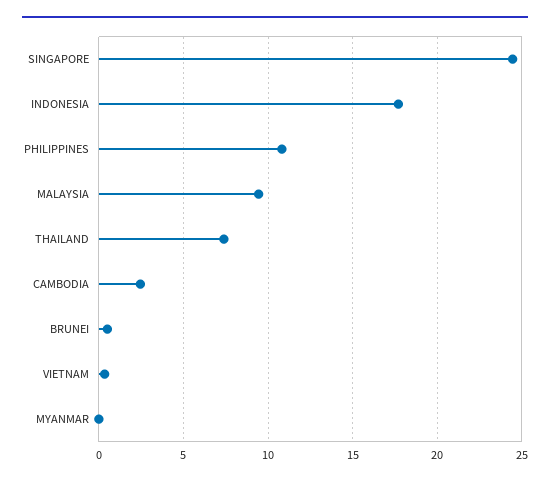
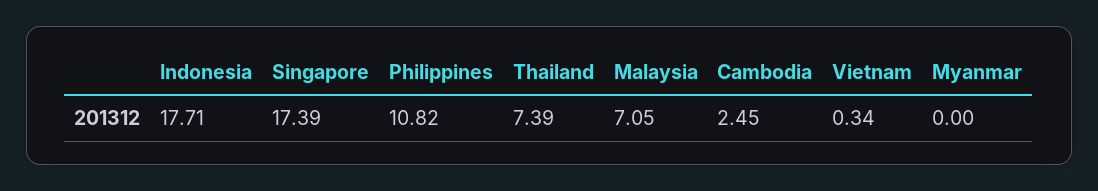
SINGAPORE: 24.5 -> 17.39
MALAYSIA: 9.5 -> 7.05
BRUNEI: 0.5 -> none

